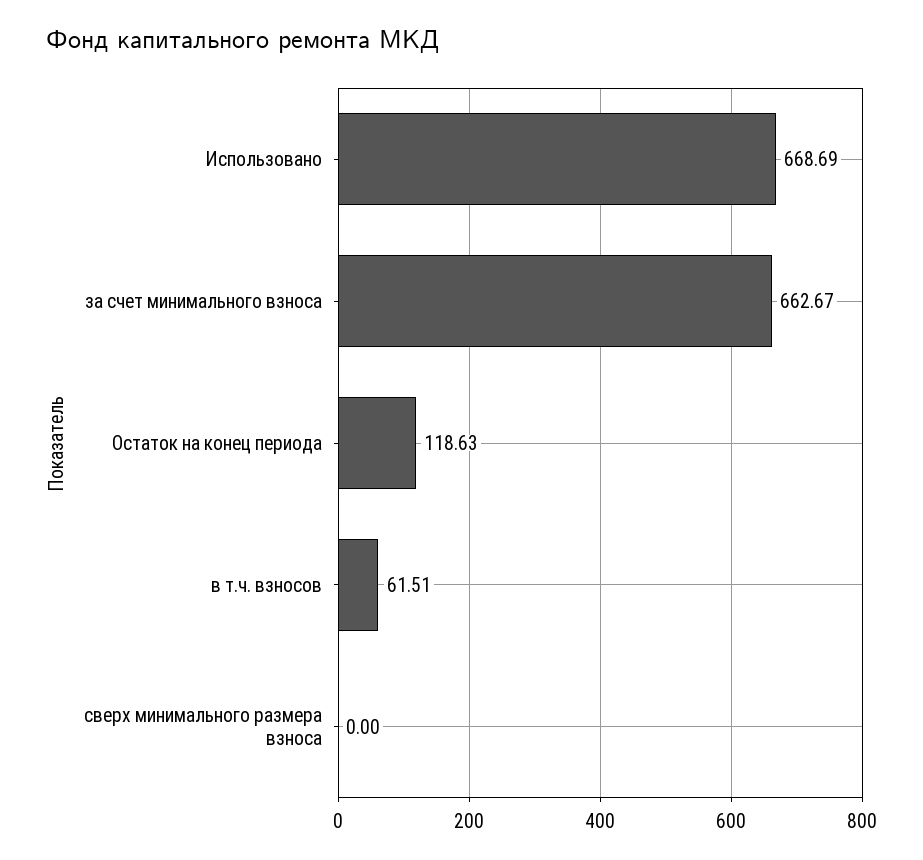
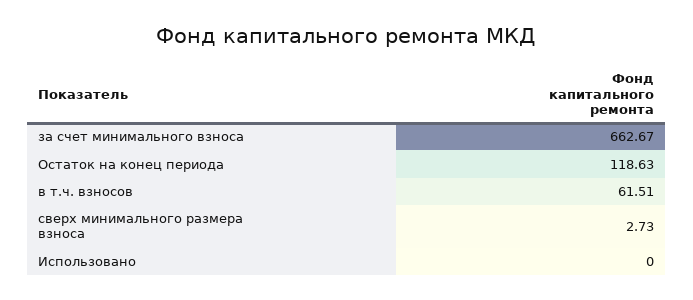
Использовано: 668.69 -> 0
сверх минимального размера взноса: 0 -> 2.73

